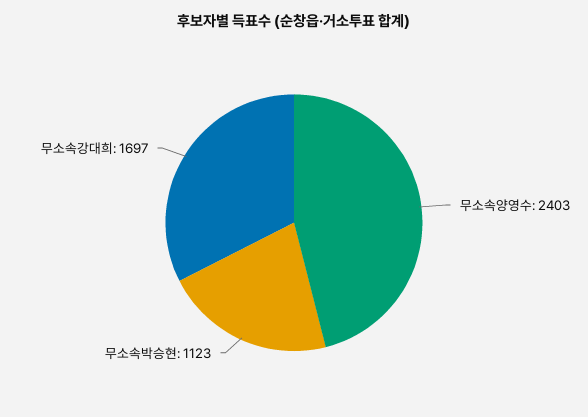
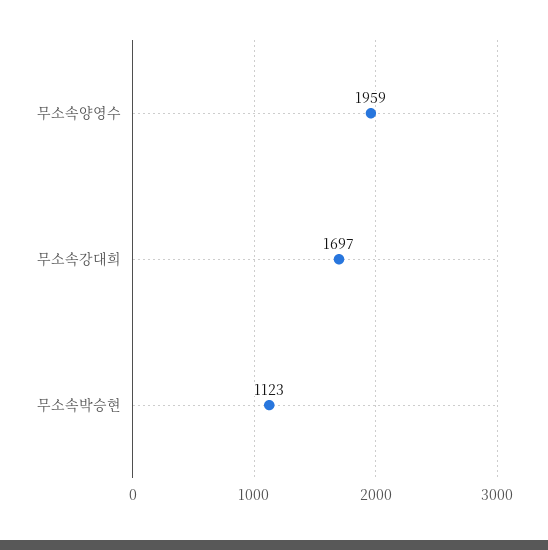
무소속양영수: 2403 -> 1959

